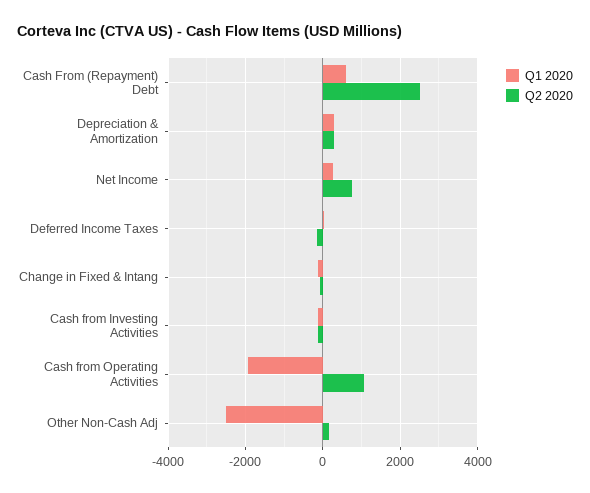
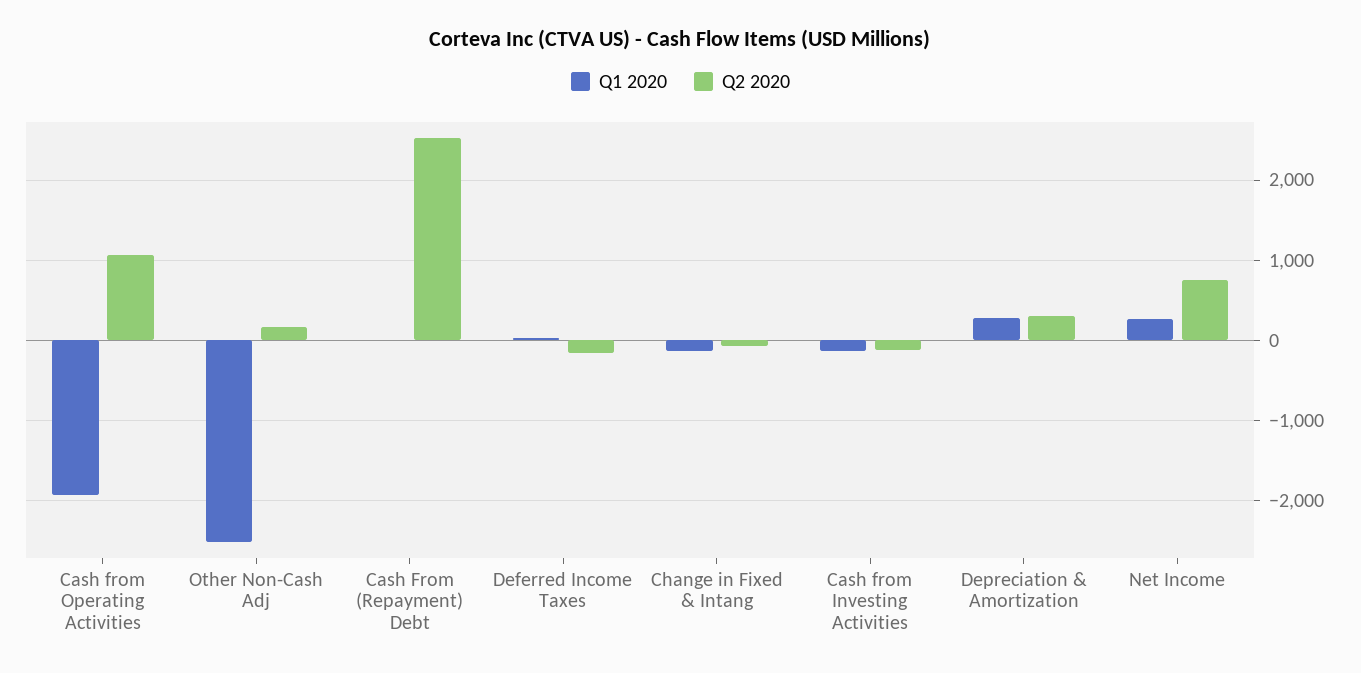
Q1 2020, Cash From (Repayment) Debt: 600 -> 0

